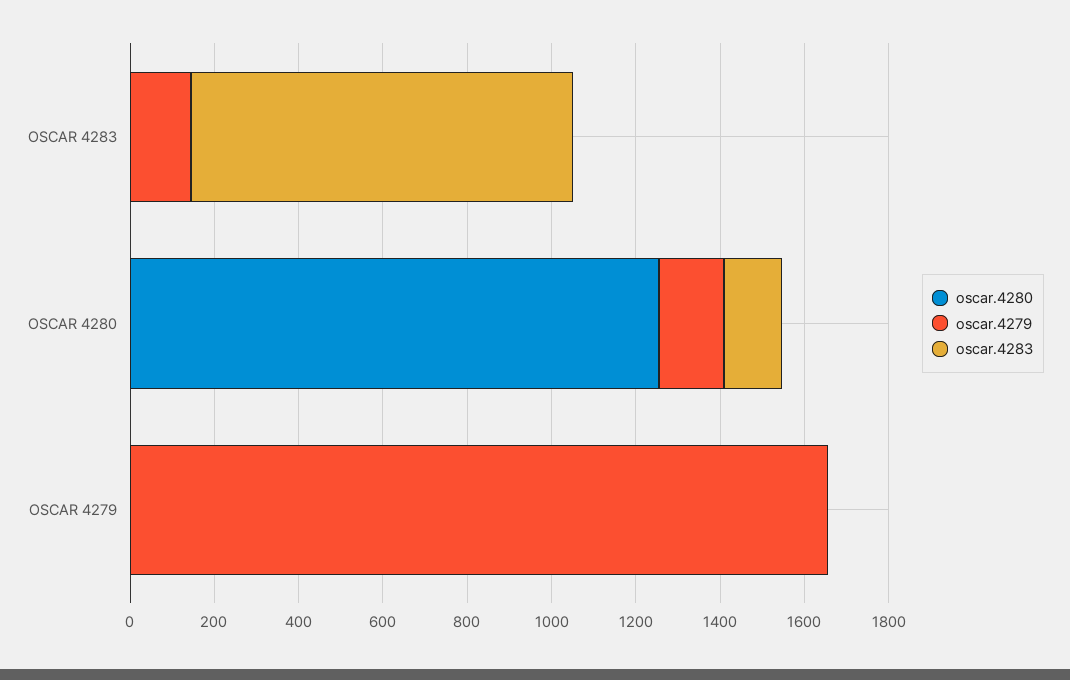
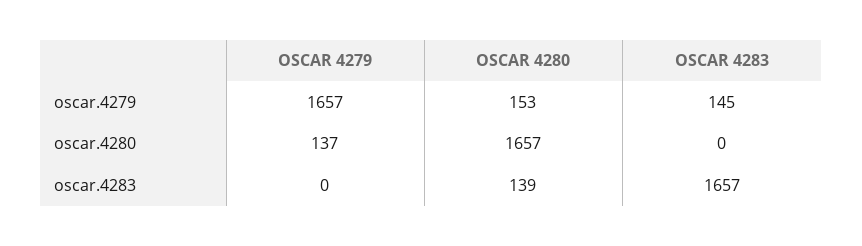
oscar.4283, OSCAR 4283: 900 -> 1657
oscar.4280, OSCAR 4280: 1250 -> 1657
oscar.4280, OSCAR 4279: 0 -> 137

